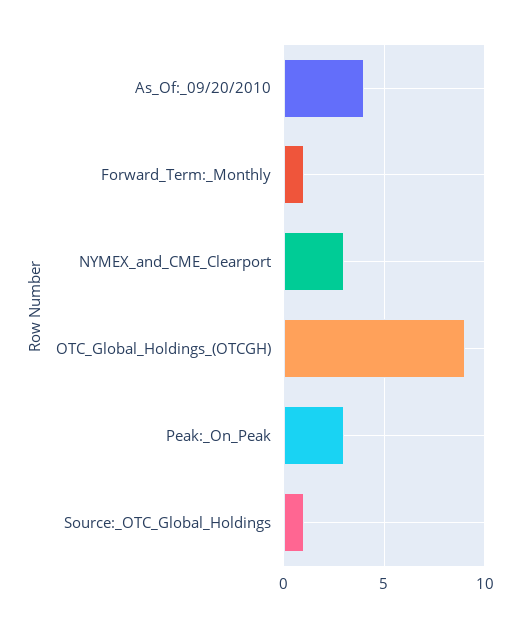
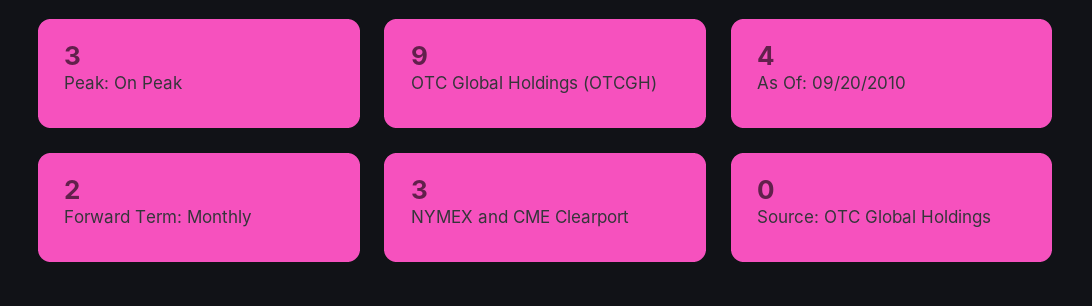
Forward_Term:_Monthly: 1 -> 2
Source:_OTC_Global_Holdings: 1 -> 0

